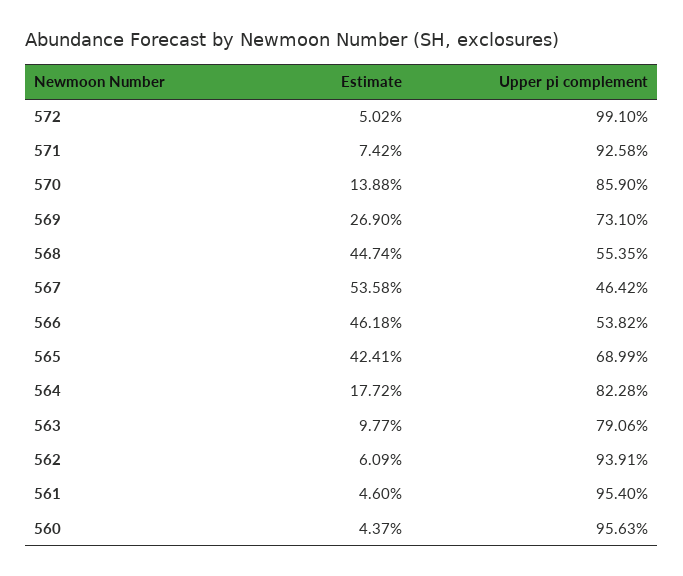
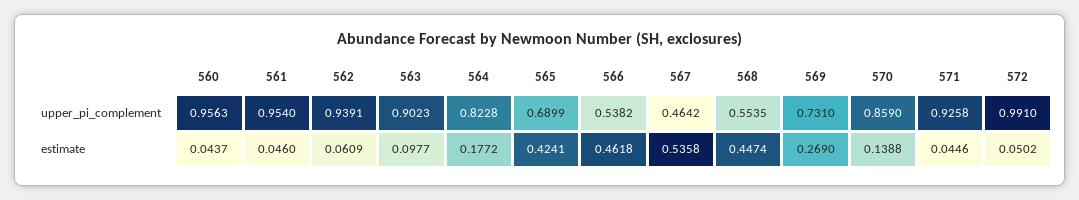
Estimate, 571: 0.0742 -> 0.0446
Upper pi complement, 563: 0.7906 -> 0.9023

